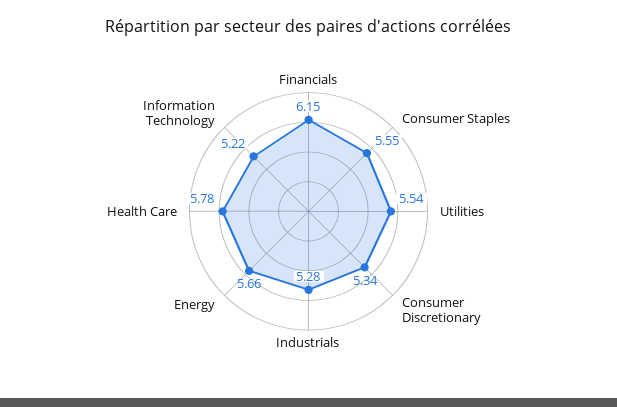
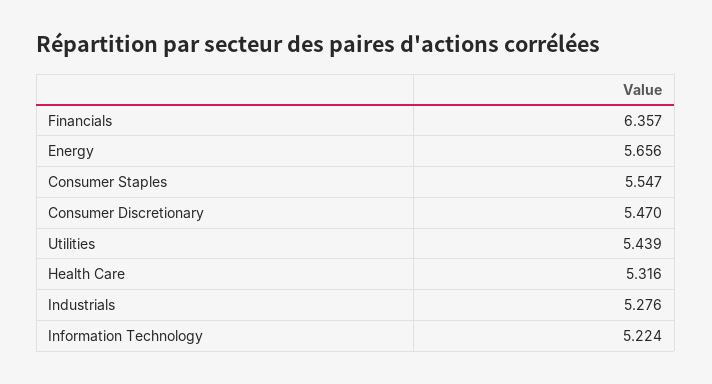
Financials: 6.15 -> 6.357
Utilities: 5.54 -> 5.439
Consumer Discretionary: 5.34 -> 5.47
Health Care: 5.78 -> 5.316

